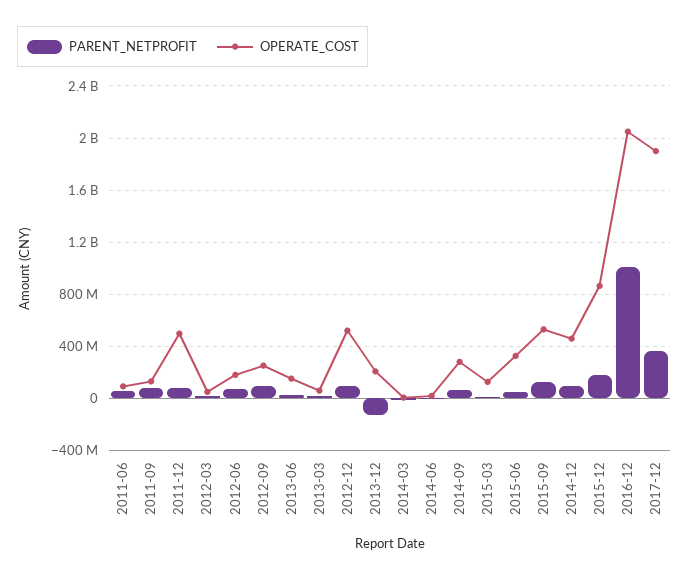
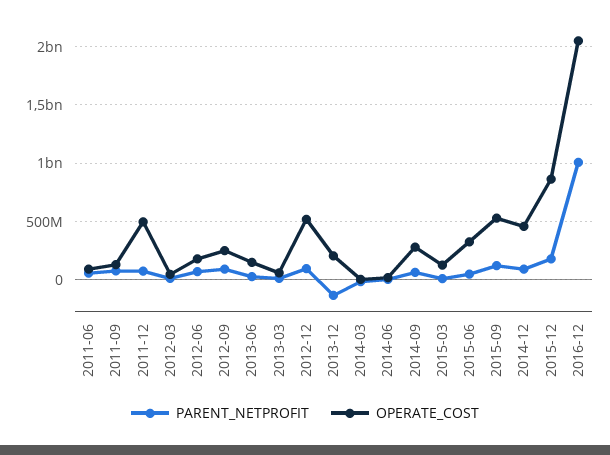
PARENT_NETPROFIT, 2017-12: 350000000 -> none
OPERATE_COST, 2017-12: 1900000000 -> none

